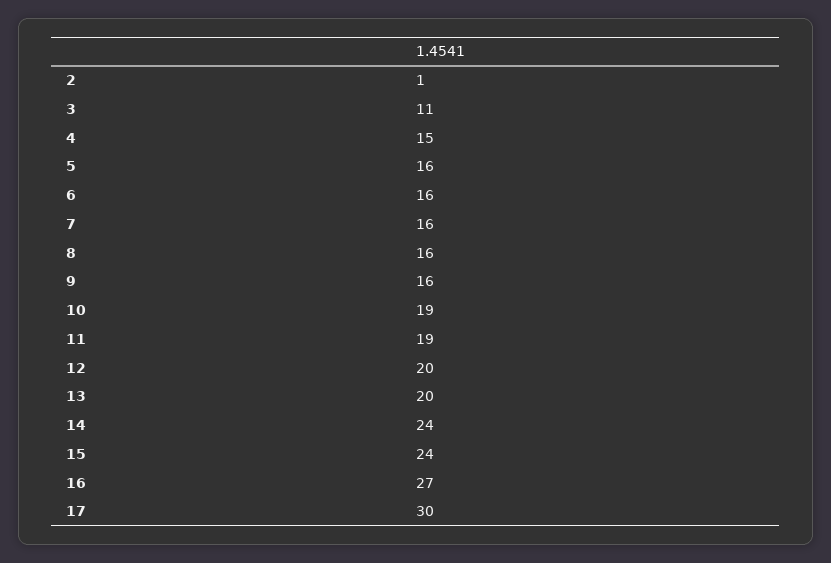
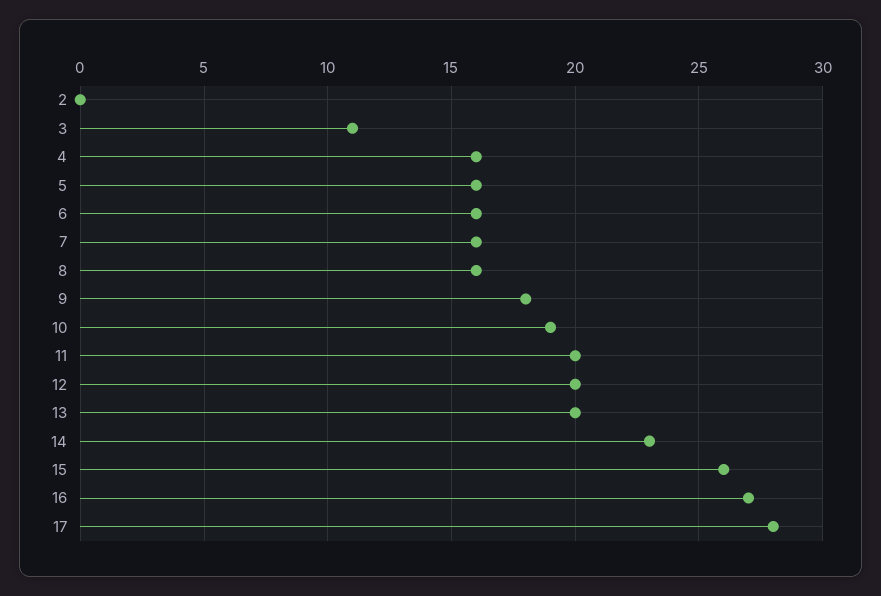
2: 1 -> 0
4: 15 -> 16
9: 16 -> 18
11: 19 -> 20
14: 24 -> 23
15: 24 -> 26
17: 30 -> 28

